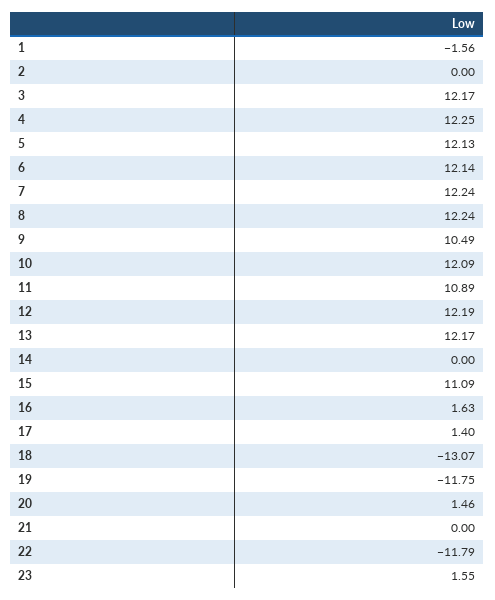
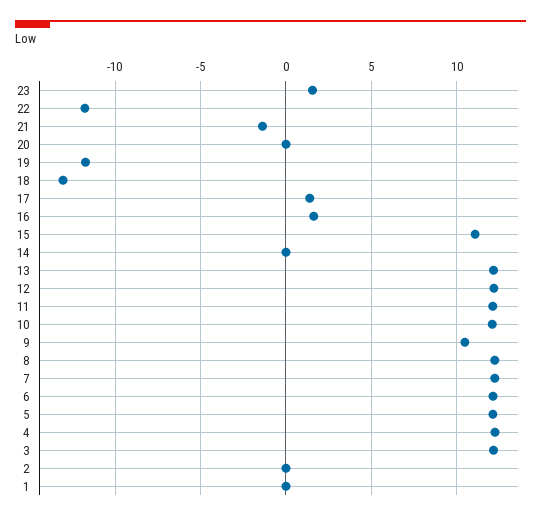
1: -1.56 -> 0
11: 10.89 -> 12
20: 1.46 -> 0
21: 0 -> -1.5

